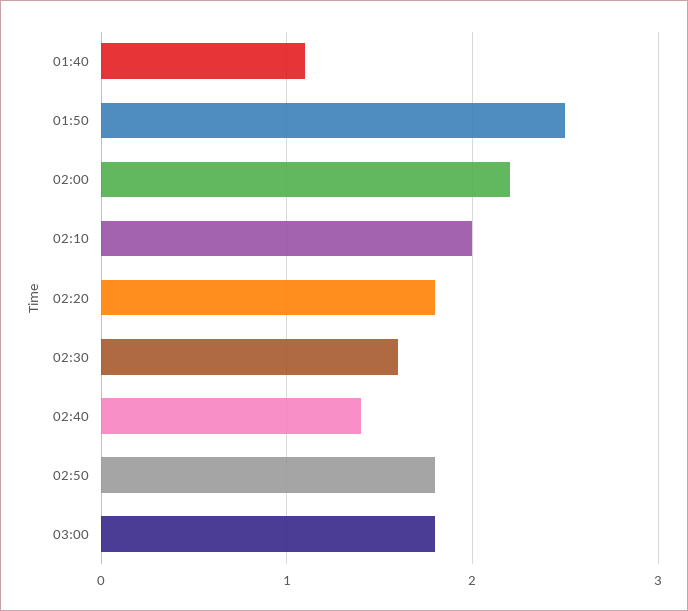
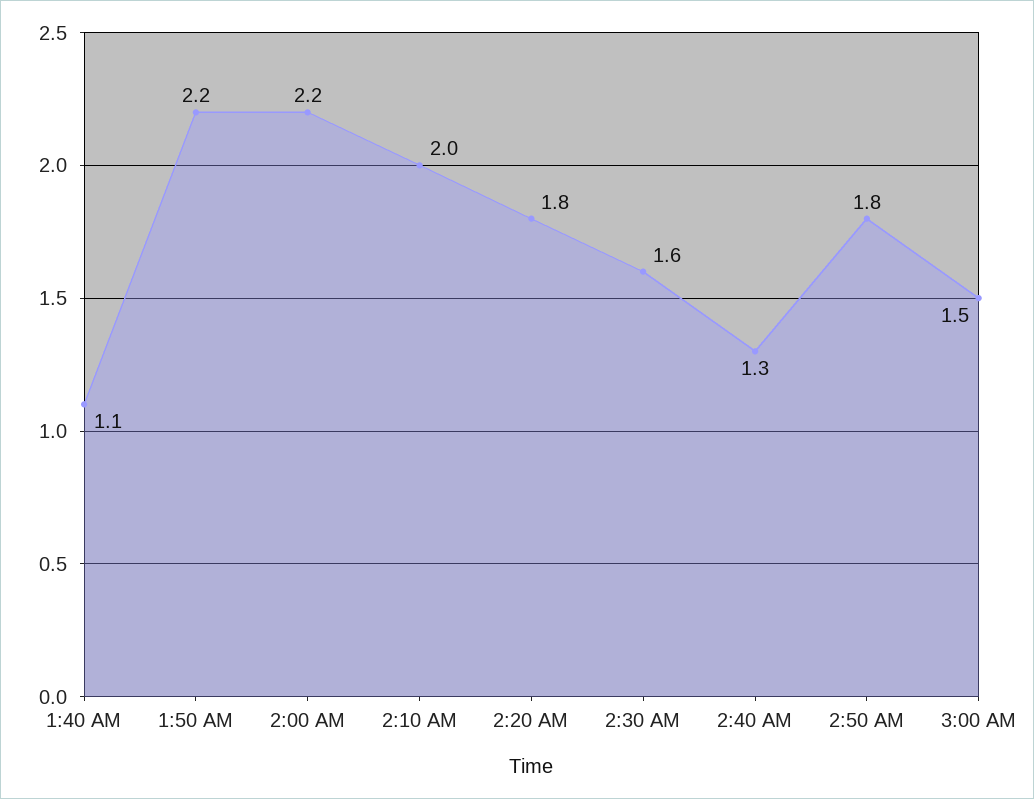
01:50: 2.5 -> 2.2
02:40: 1.4 -> 1.3
03:00: 1.8 -> 1.5

